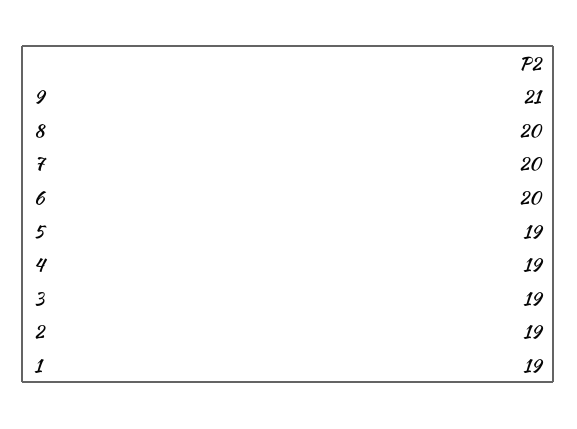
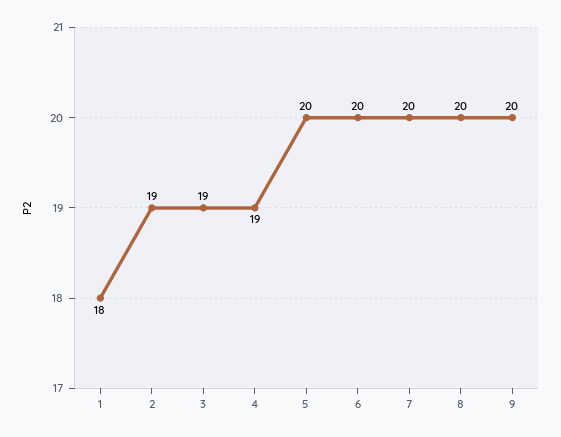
9: 21 -> 20
5: 19 -> 20
1: 19 -> 18

